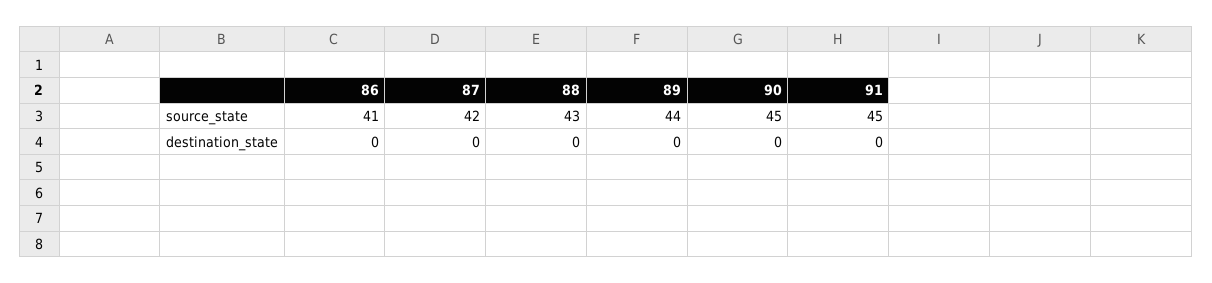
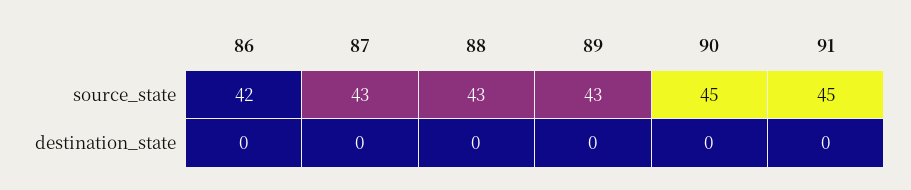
86, source_state: 41 -> 42
87, source_state: 42 -> 43
89, source_state: 44 -> 43

